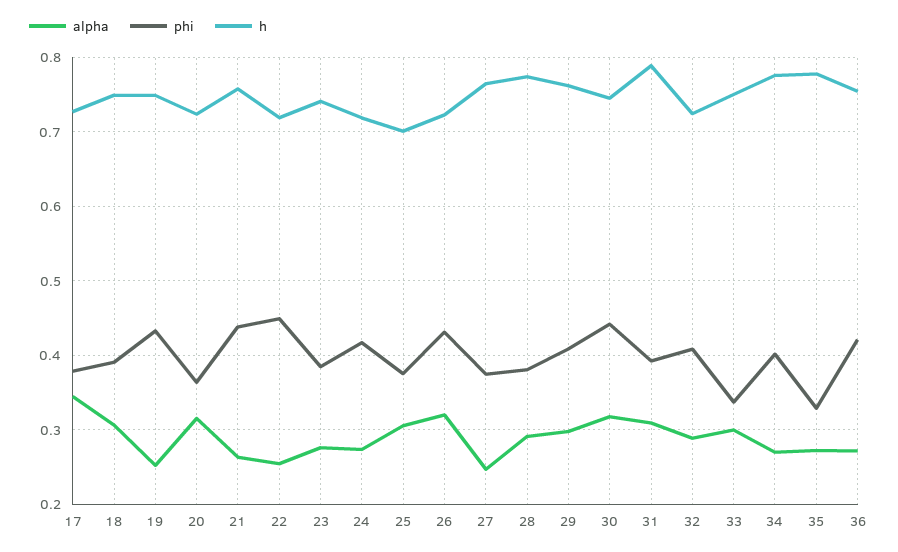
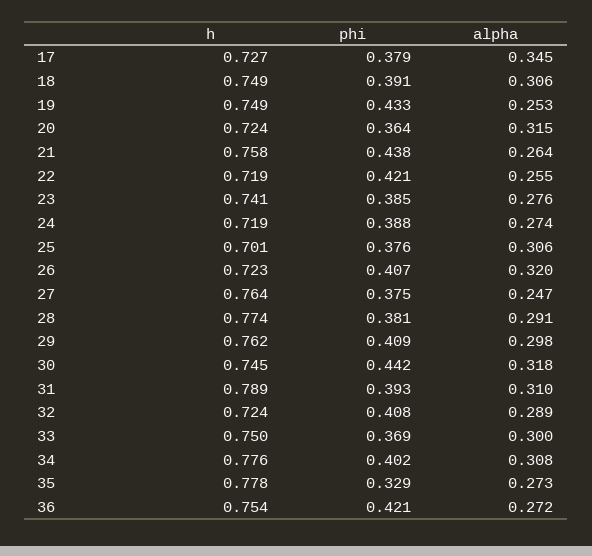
phi, 22: 0.45 -> 0.421
phi, 24: 0.42 -> 0.388
phi, 26: 0.43 -> 0.407
phi, 33: 0.34 -> 0.369
alpha, 34: 0.27 -> 0.308

